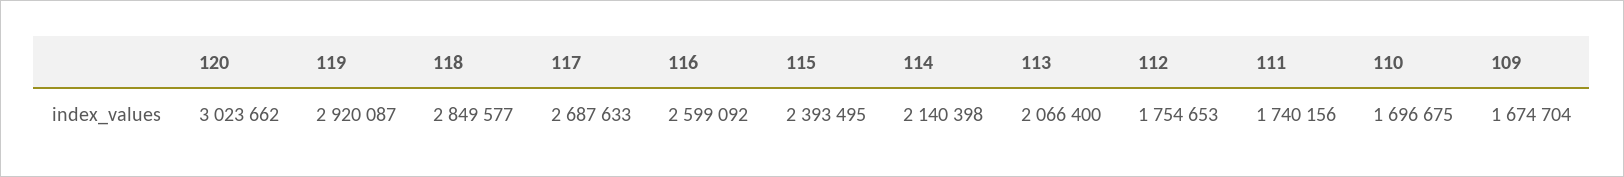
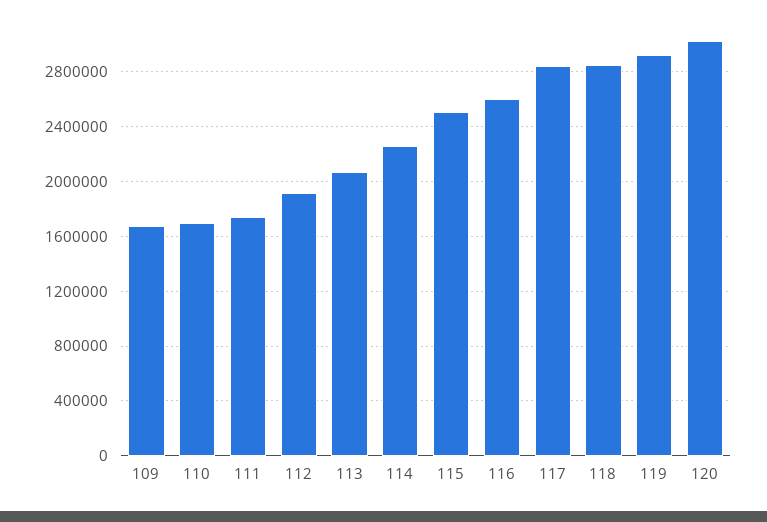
117: 2687633 -> 2850000
115: 2393495 -> 2500000
114: 2140398 -> 2250000
112: 1754653 -> 1900000

